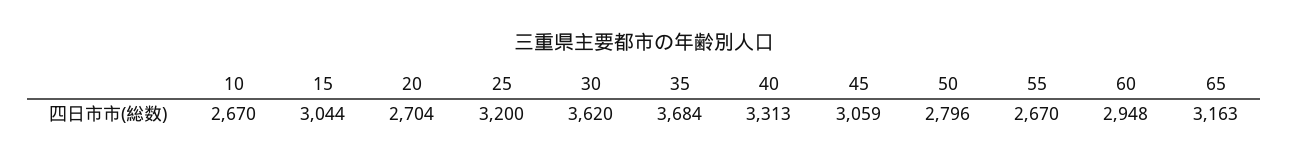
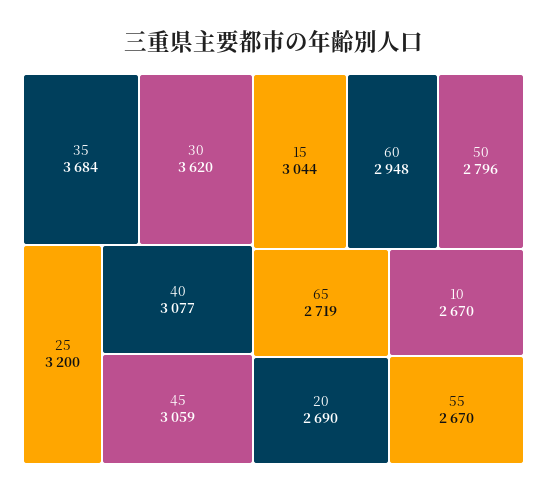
20: 2704 -> 2690
40: 3313 -> 3077
65: 3163 -> 2719

